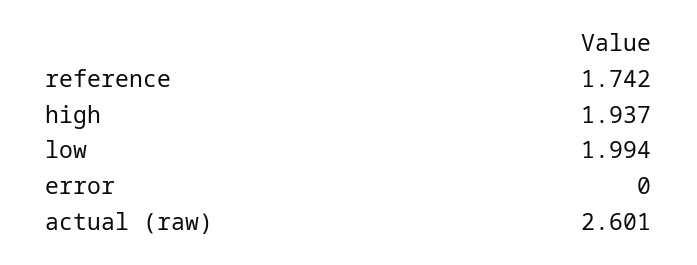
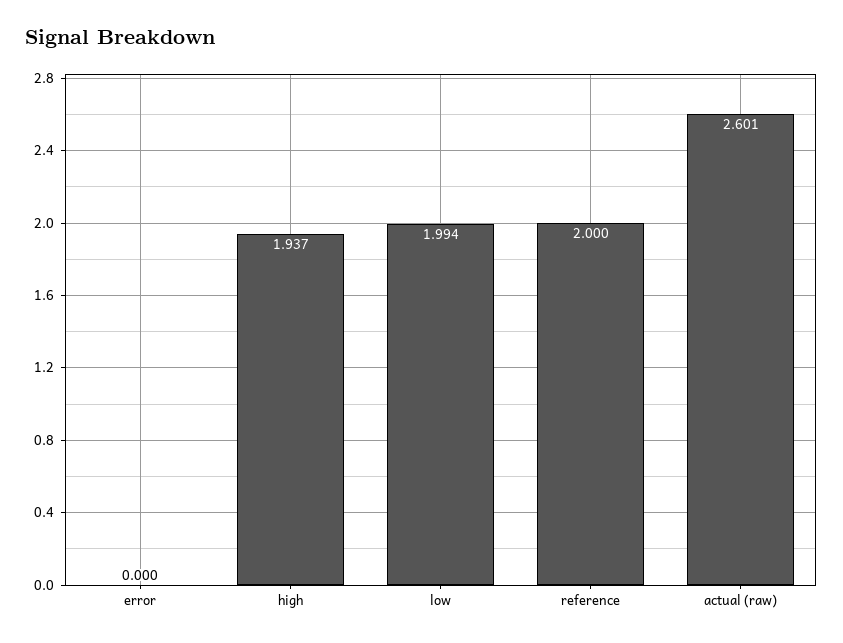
reference: 1.742 -> 2

